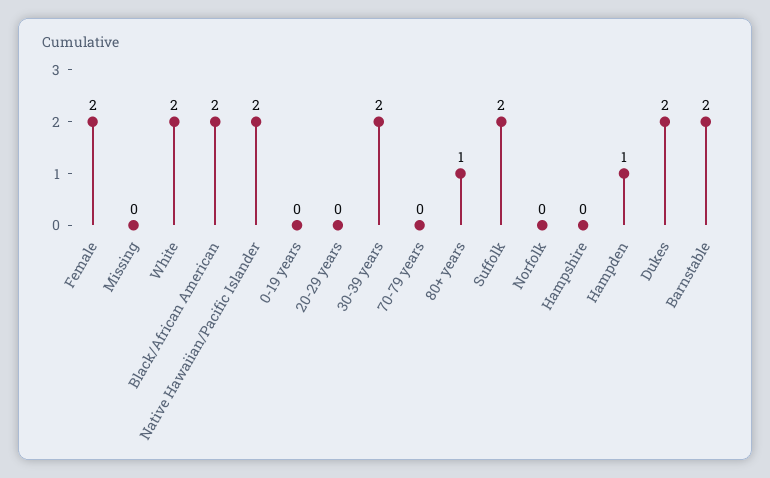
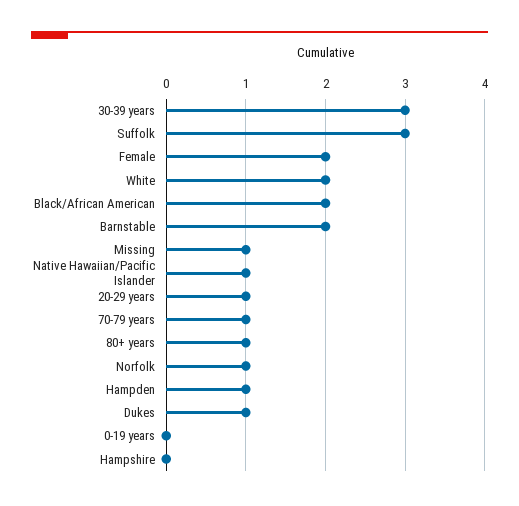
Missing: 0 -> 1
Native Hawaiian/Pacific Islander: 2 -> 1
20-29 years: 0 -> 1
30-39 years: 2 -> 3
70-79 years: 0 -> 1
Suffolk: 2 -> 3
Norfolk: 0 -> 1
Dukes: 2 -> 1

